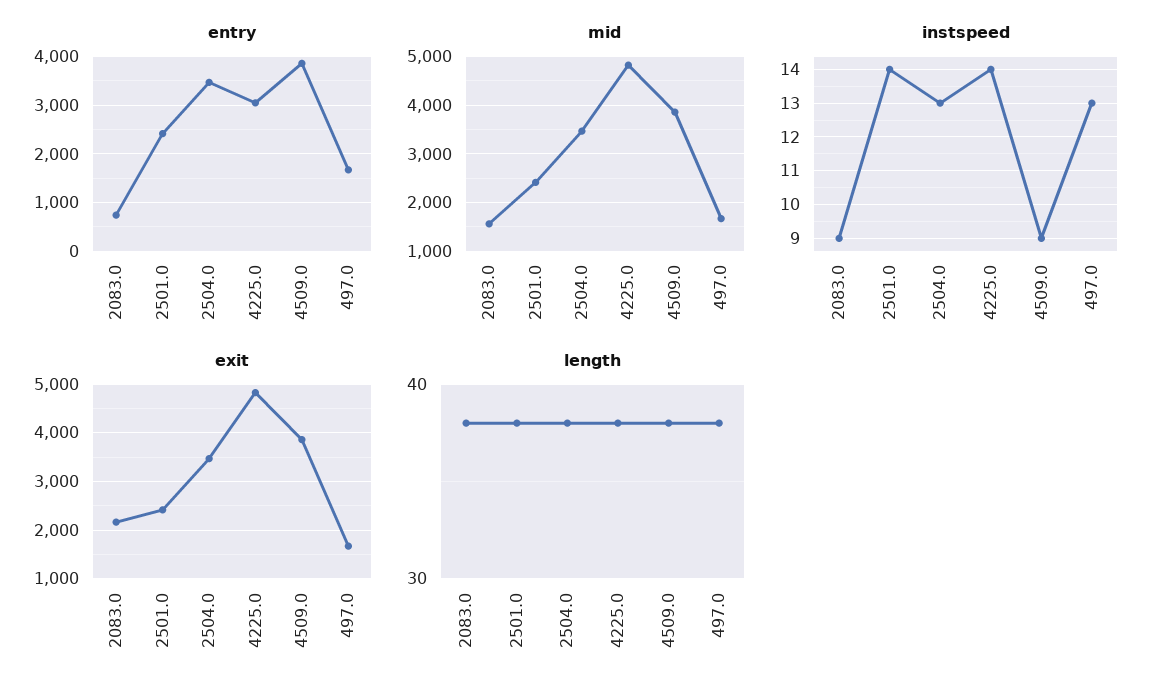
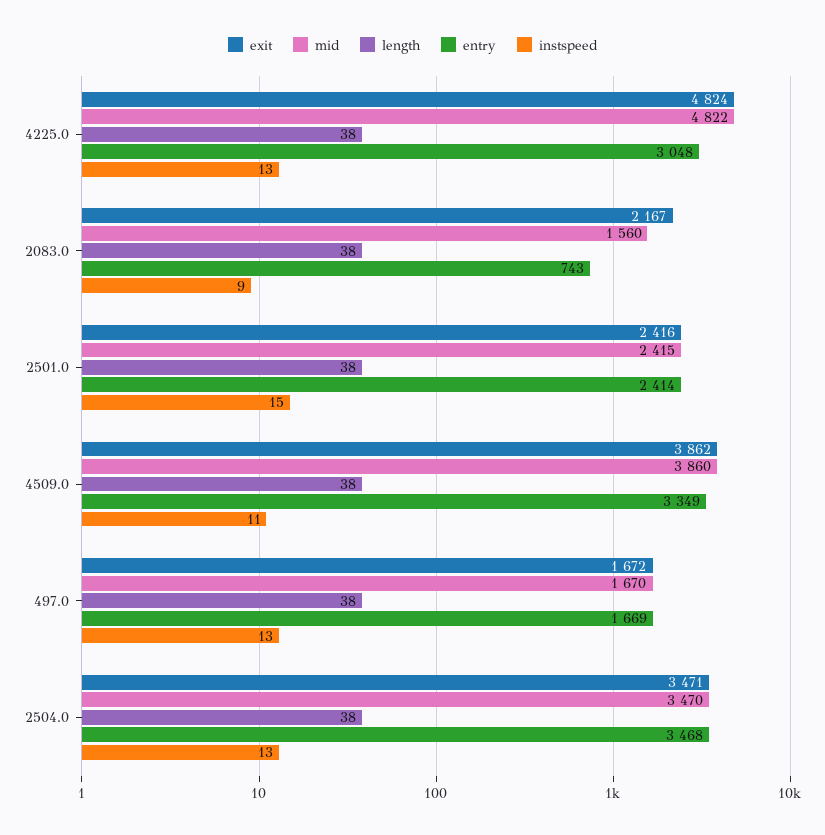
entry, 4509.0: 3800 -> 3349
instspeed, 2501.0: 14 -> 15
instspeed, 4225.0: 14 -> 13
instspeed, 4509.0: 9 -> 11

